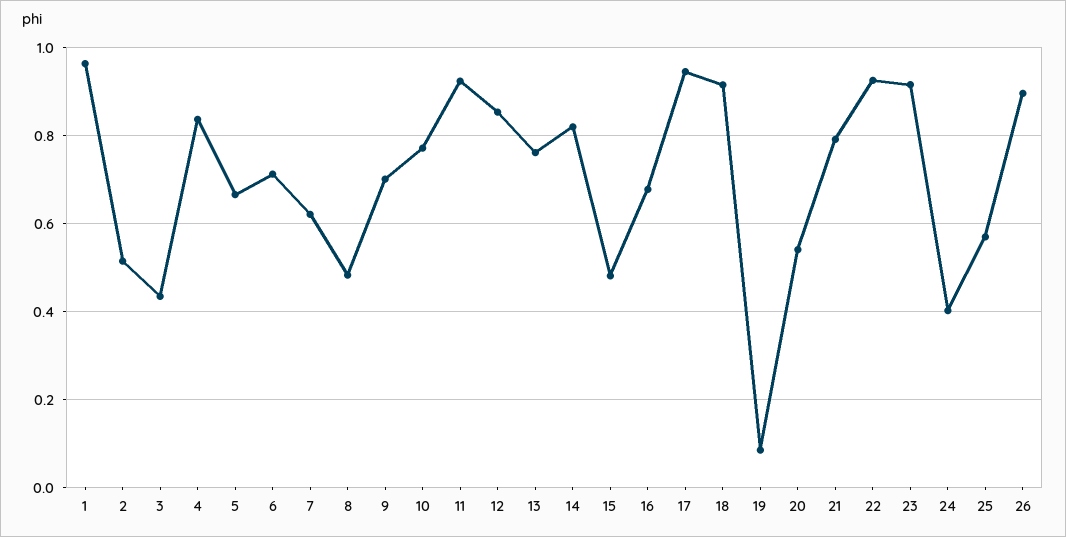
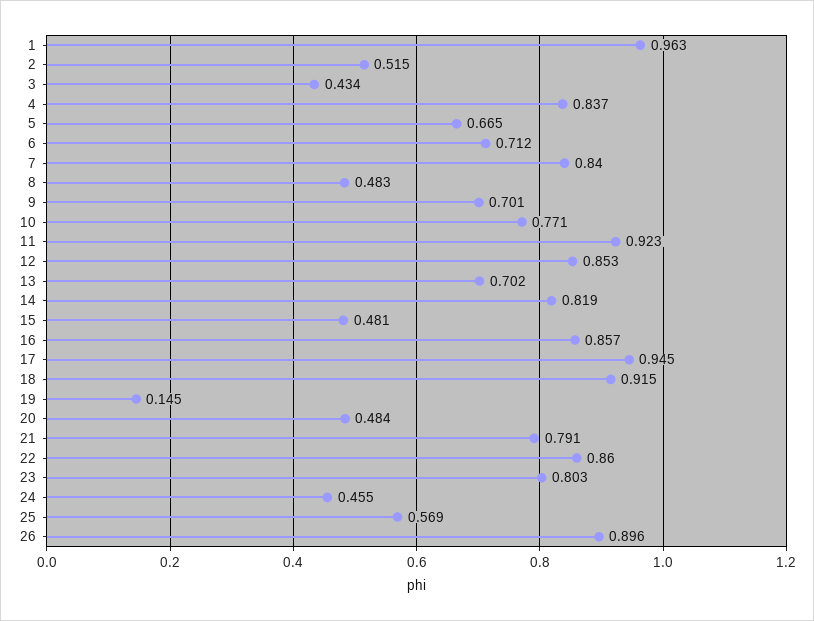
7: 0.62 -> 0.84
13: 0.76 -> 0.702
16: 0.68 -> 0.857
19: 0.08 -> 0.145
20: 0.54 -> 0.484
22: 0.92 -> 0.86
23: 0.92 -> 0.803
24: 0.4 -> 0.455

